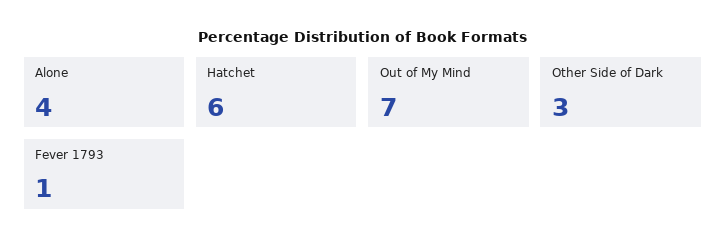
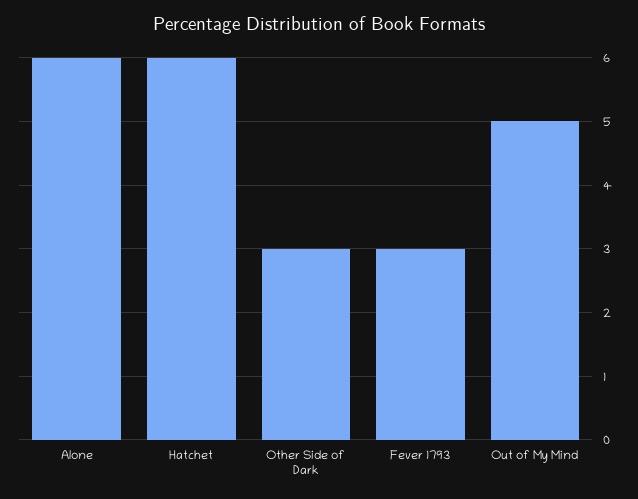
Alone: 4 -> 6
Out of My Mind: 7 -> 5
Fever 1793: 1 -> 3

